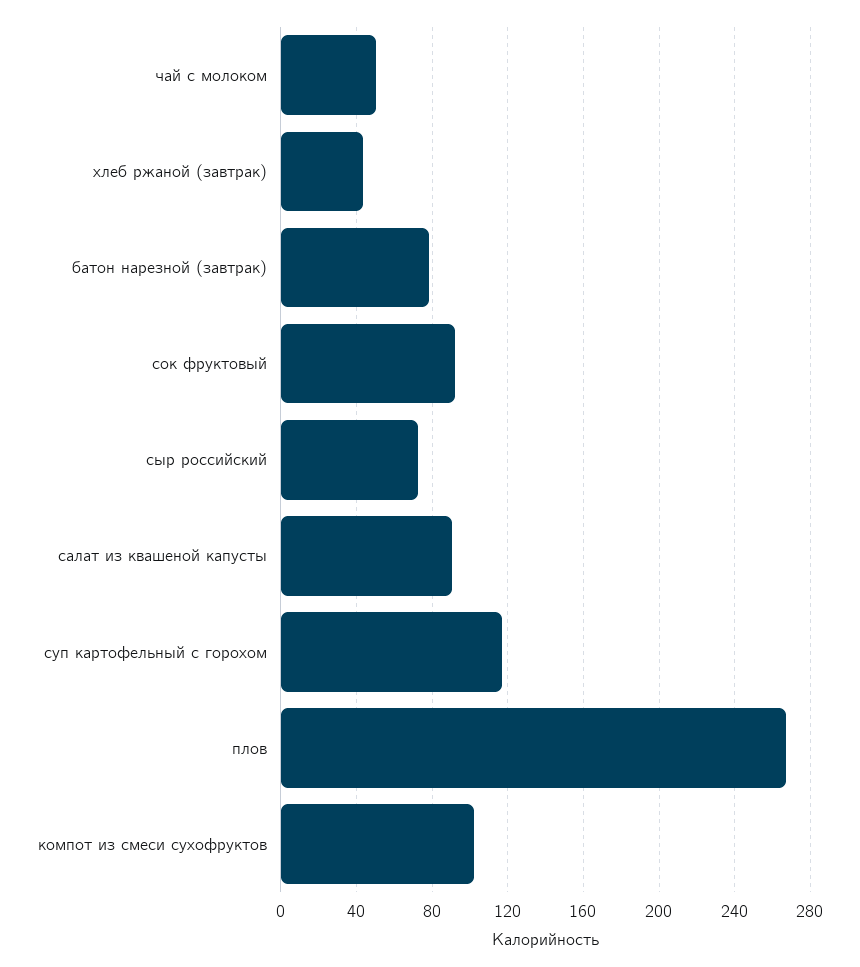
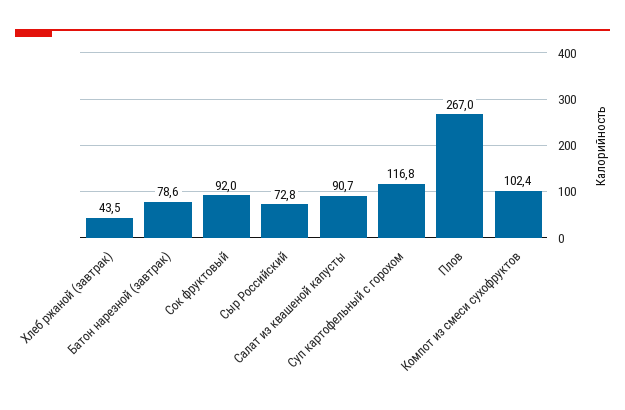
чай с молоком: 50 -> none

